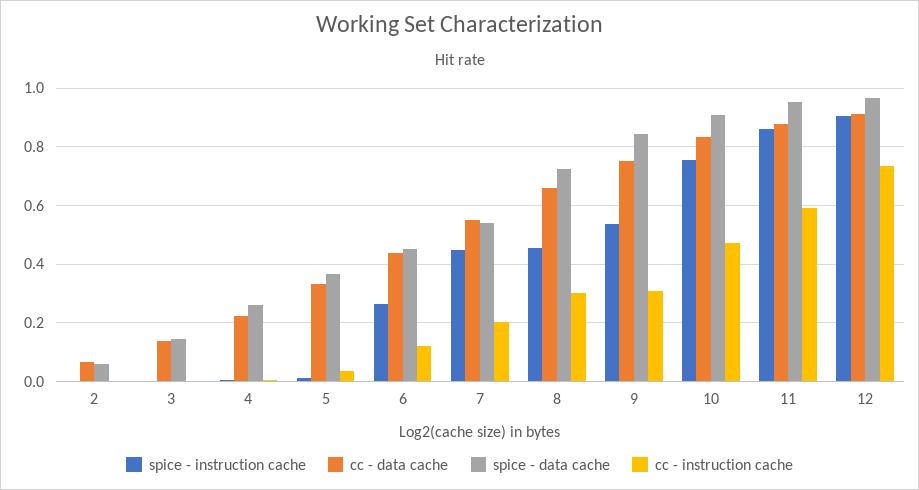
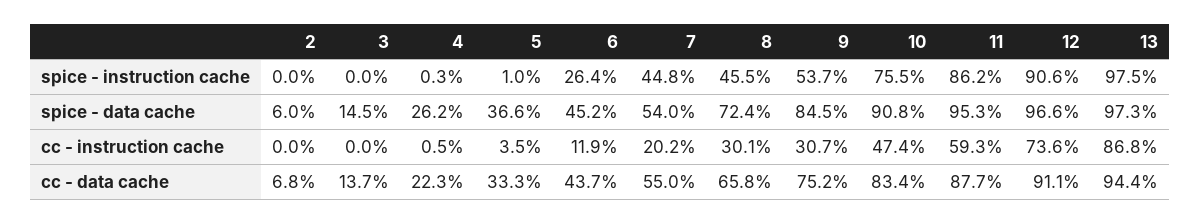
spice - instruction cache, 13: none -> 0.975
spice - data cache, 13: none -> 0.973
cc - instruction cache, 13: none -> 0.868
cc - data cache, 13: none -> 0.944

